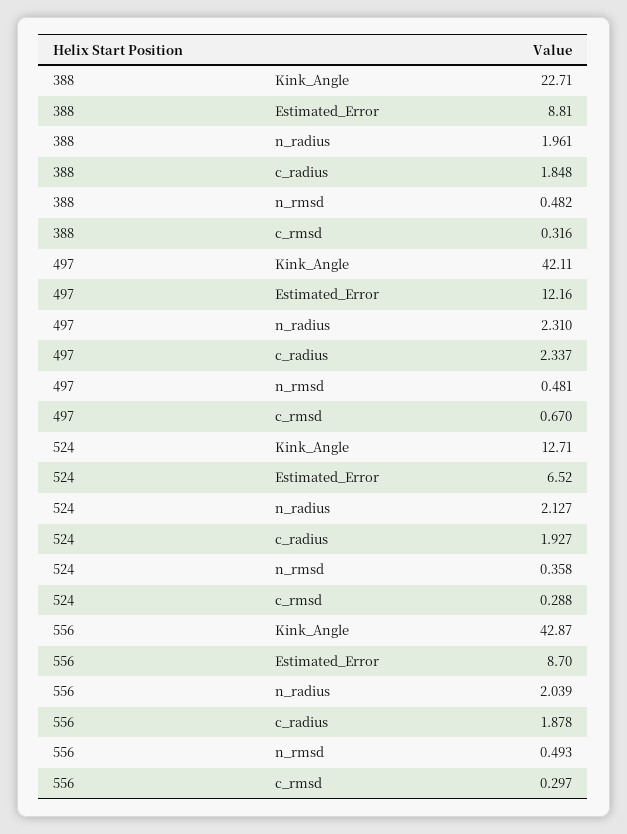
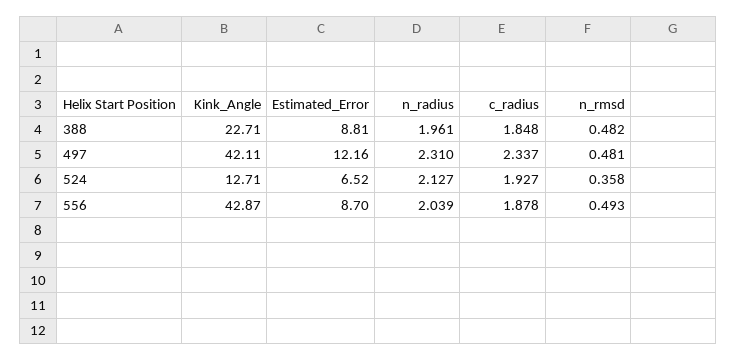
388, c_rmsd: 0.316 -> none
497, c_rmsd: 0.67 -> none
524, c_rmsd: 0.288 -> none
556, c_rmsd: 0.297 -> none

